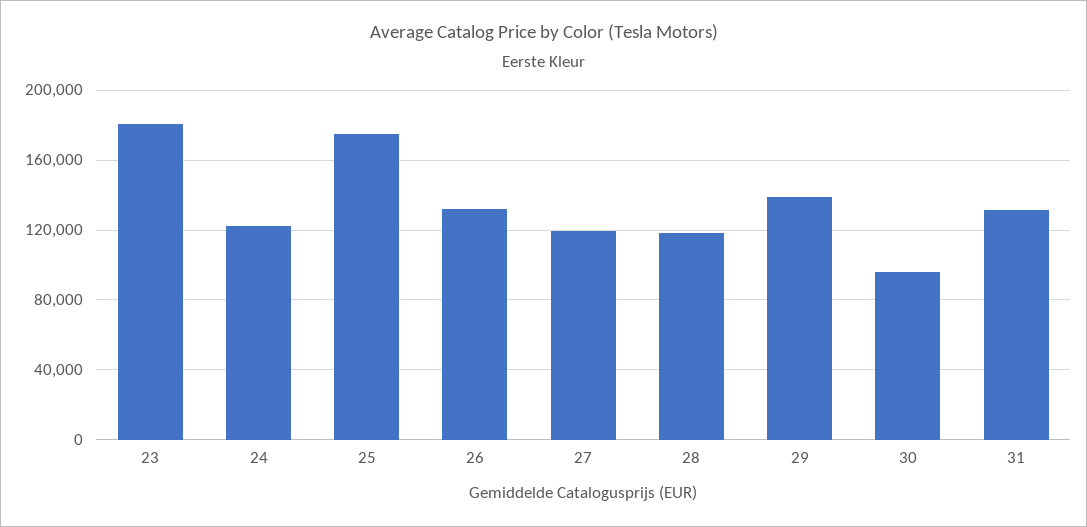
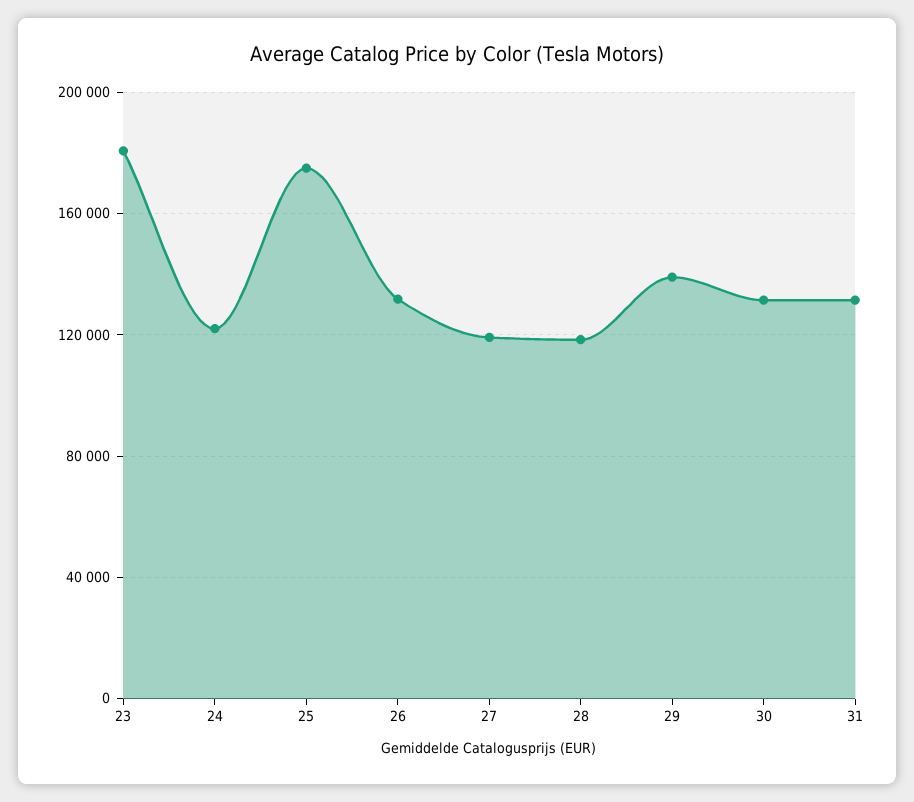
30: 95000 -> 130000

